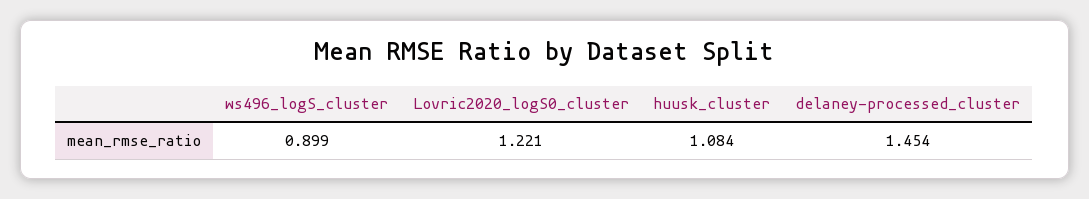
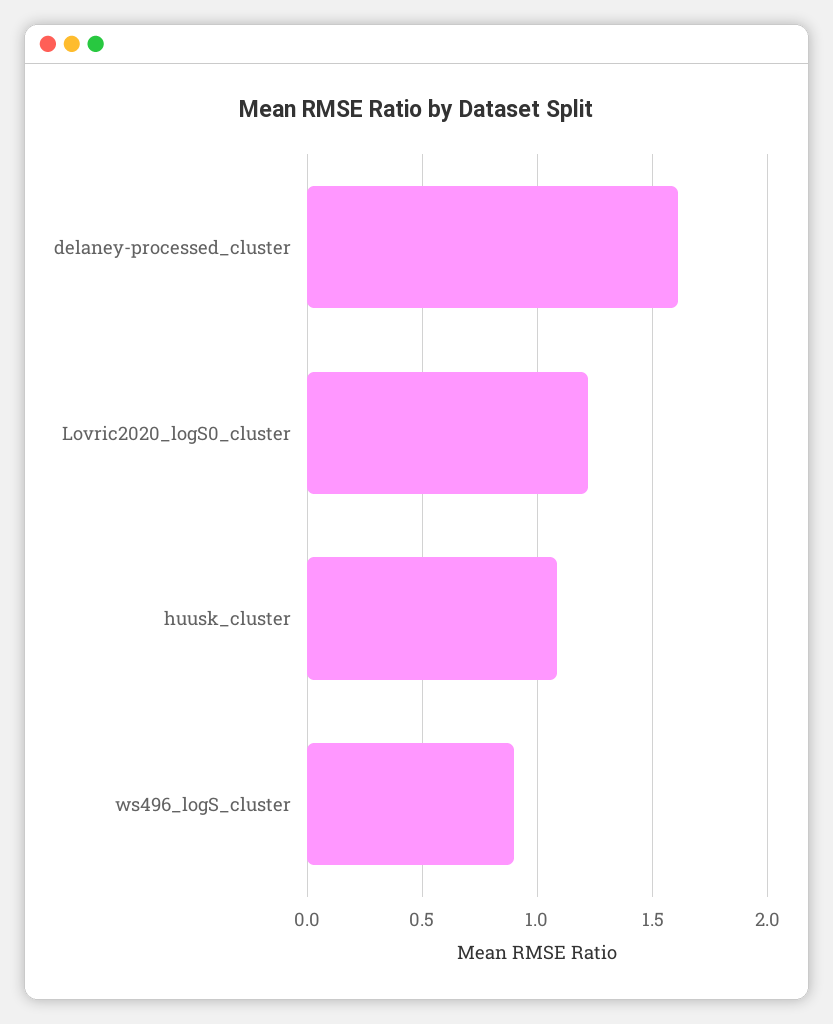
delaney-processed_cluster: 1.454 -> 1.6

